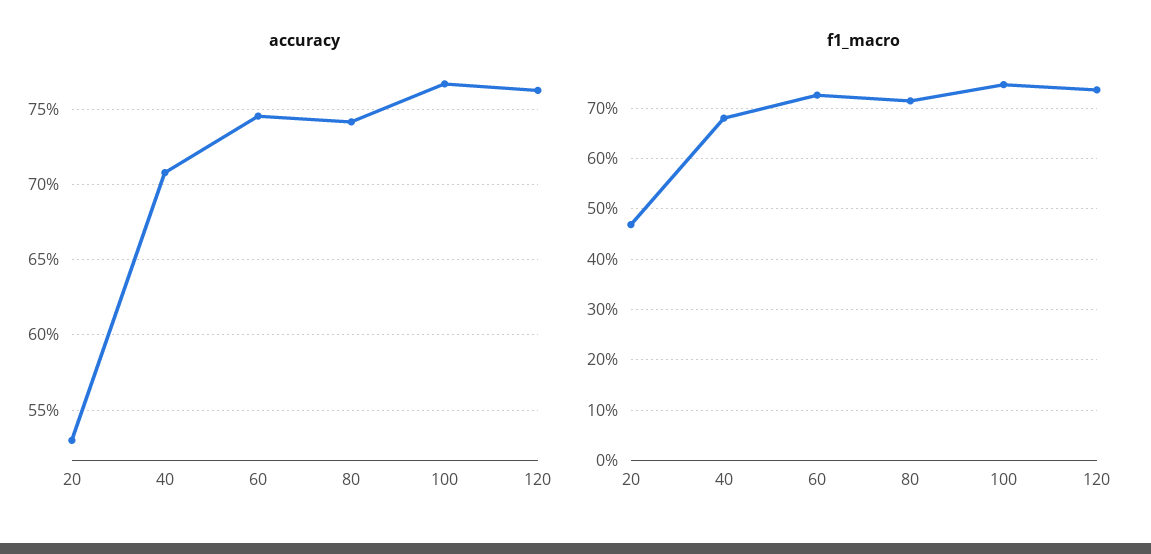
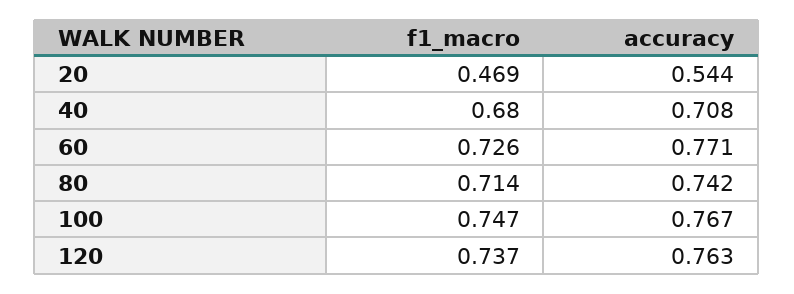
accuracy, 20: 0.53 -> 0.544
accuracy, 60: 0.745 -> 0.771

